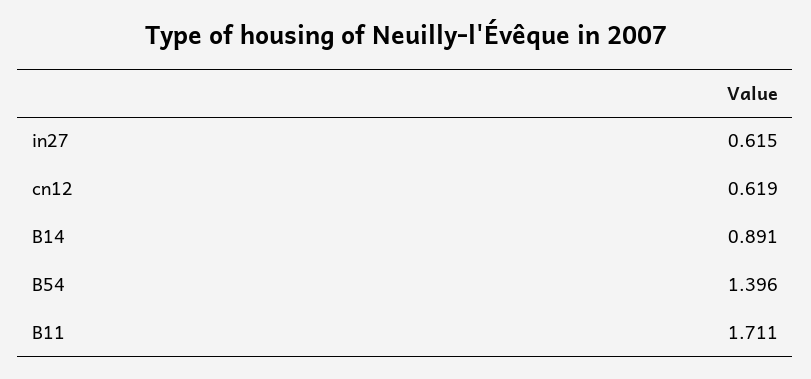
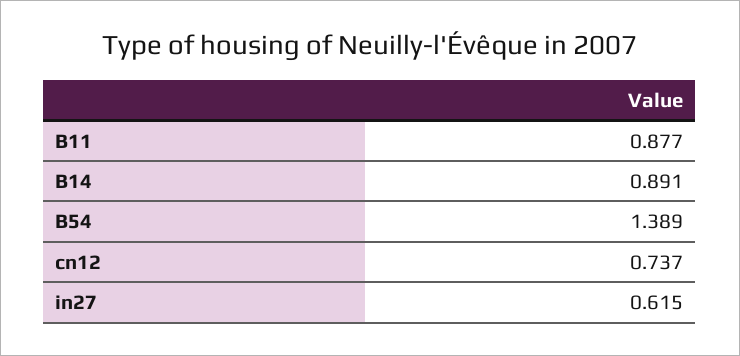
cn12: 0.619 -> 0.737
B54: 1.396 -> 1.389
B11: 1.711 -> 0.877

